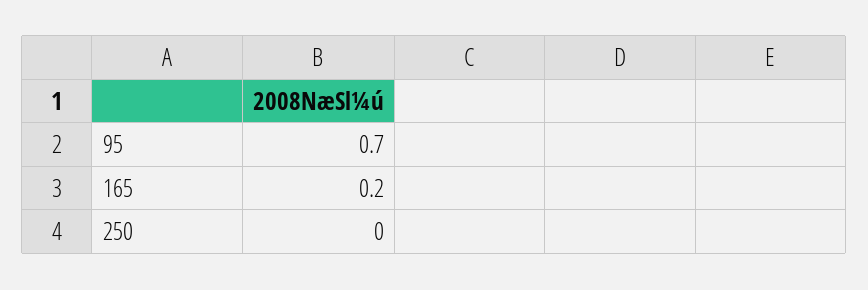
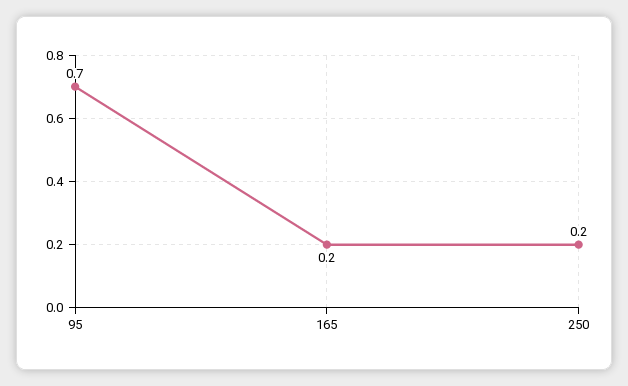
250: 0 -> 0.2

